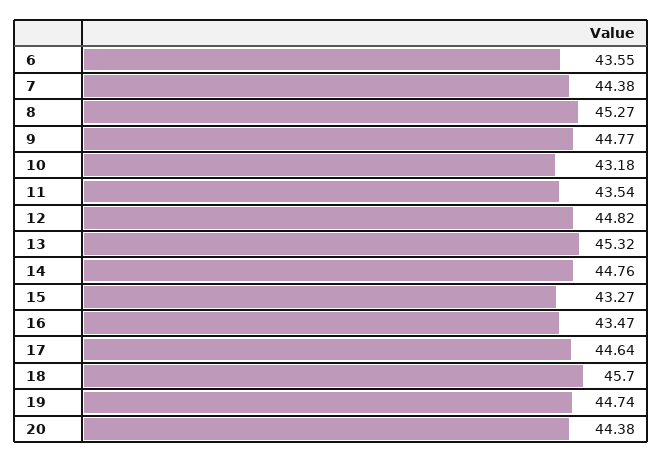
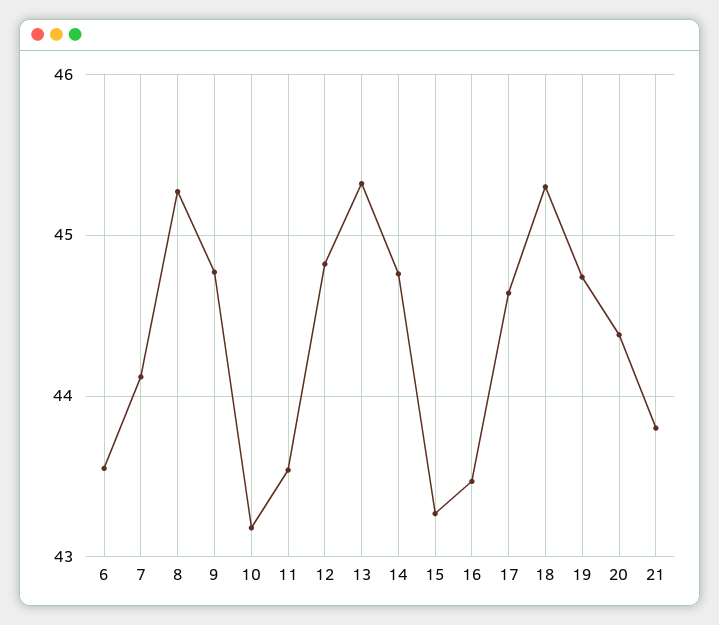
7: 44.38 -> 44.1
18: 45.7 -> 45.3
21: none -> 43.8

